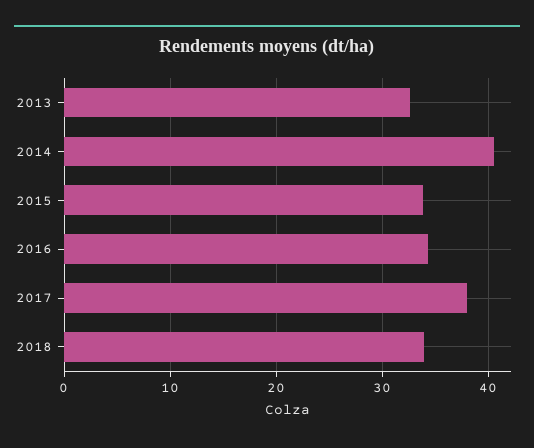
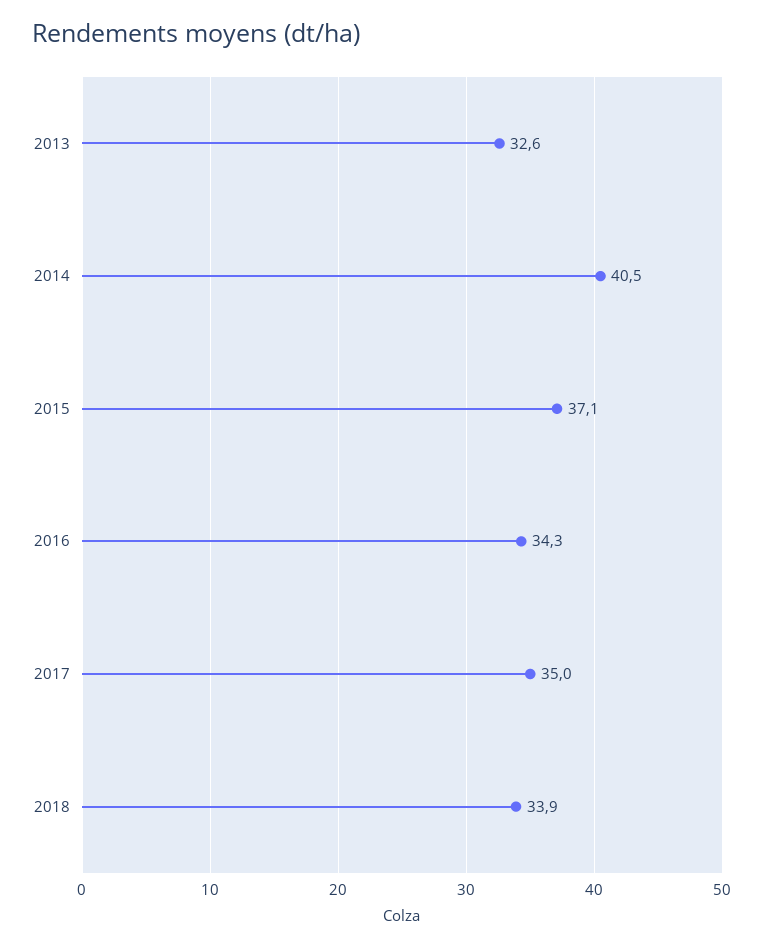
2015: 34 -> 37.1
2017: 38 -> 35

